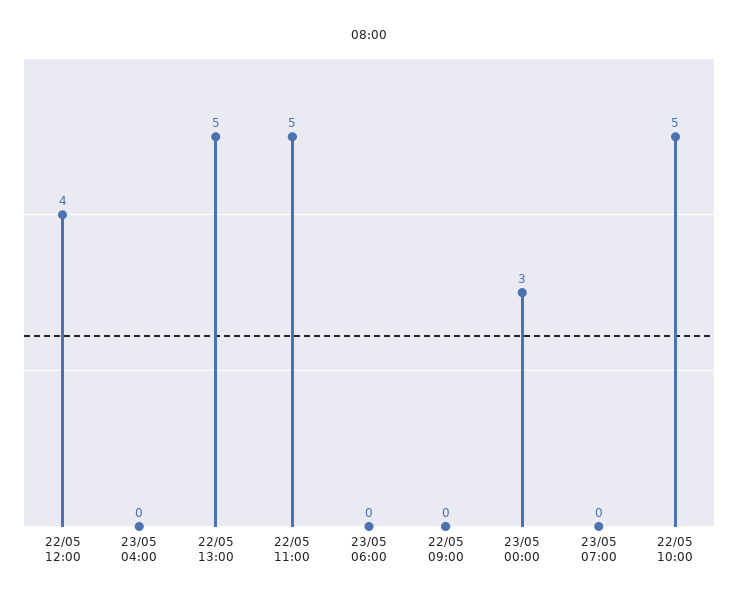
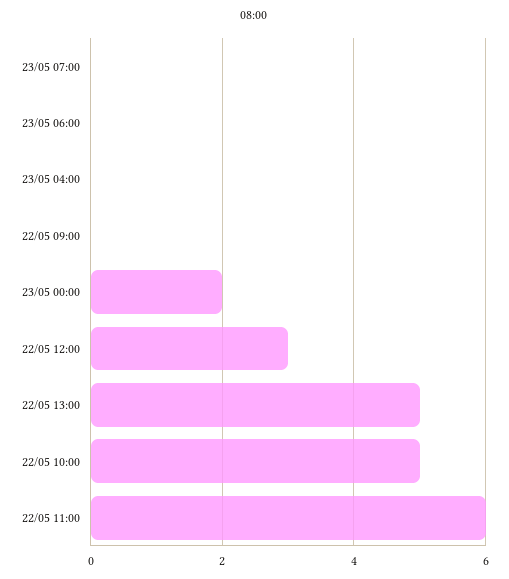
22/05 12:00: 4 -> 3
22/05 11:00: 5 -> 6
23/05 00:00: 3 -> 2

